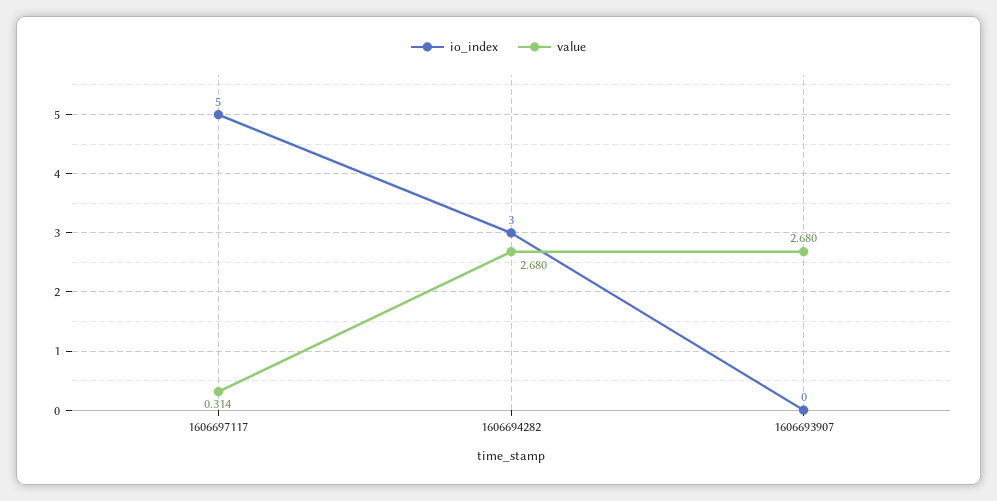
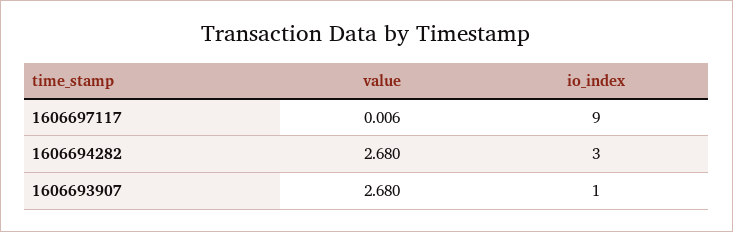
io_index, 1606697117: 5 -> 9
value, 1606697117: 0.314 -> 0.006
io_index, 1606693907: 0 -> 1

